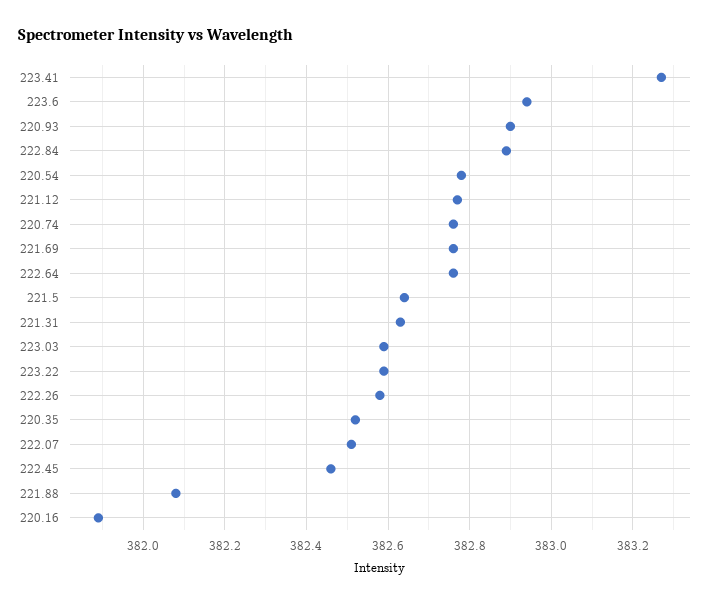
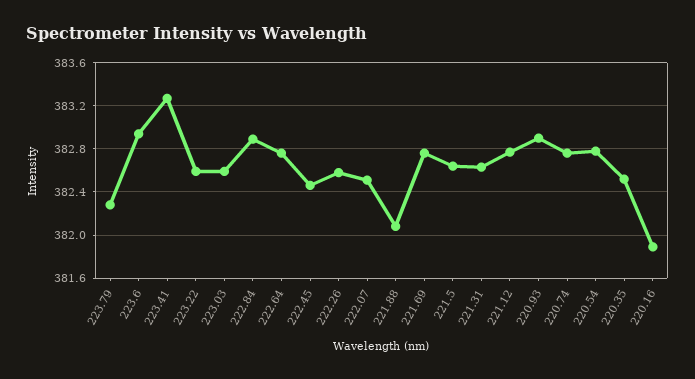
223.79: none -> 382.3

